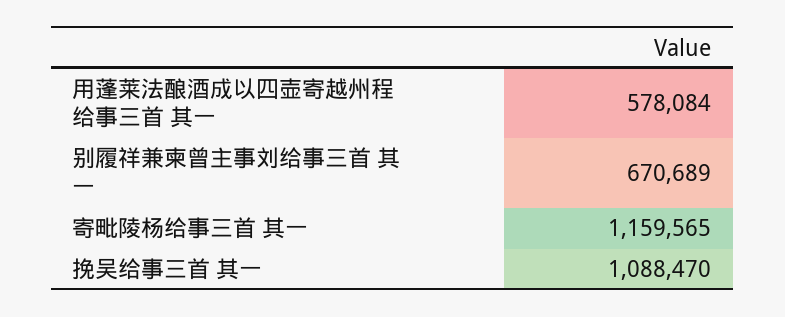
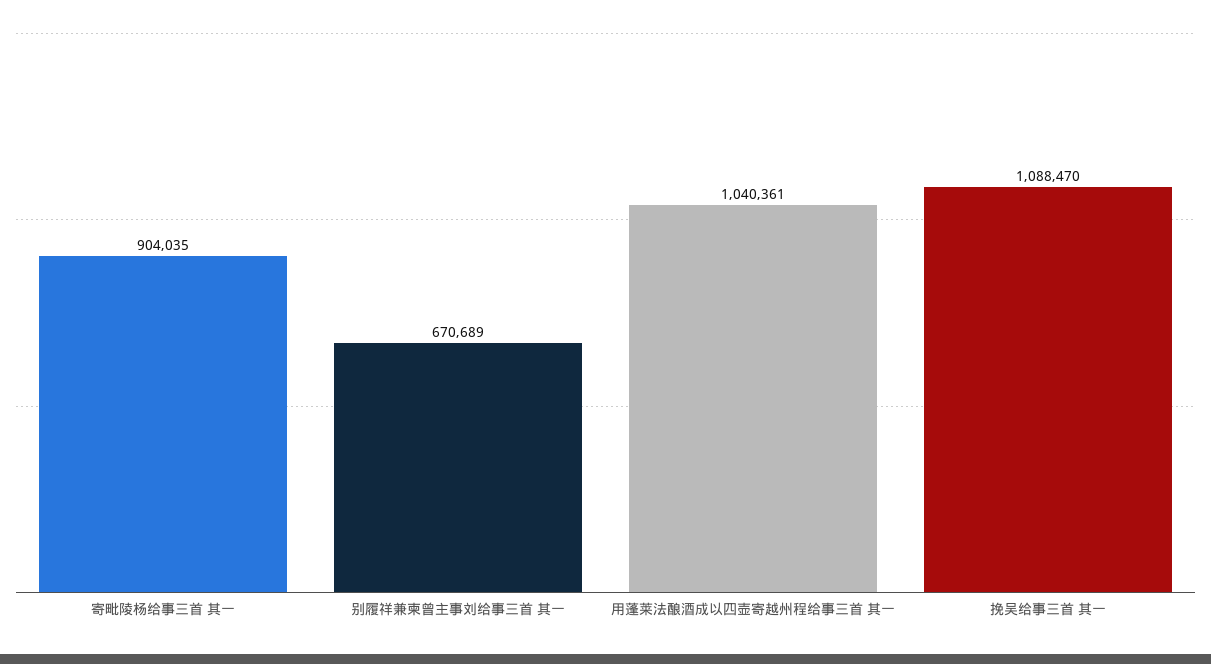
用蓬莱法酿酒成以四壶寄越州程给事三首 其一: 578084 -> 1040361
寄毗陵杨给事三首 其一: 1159565 -> 904035

